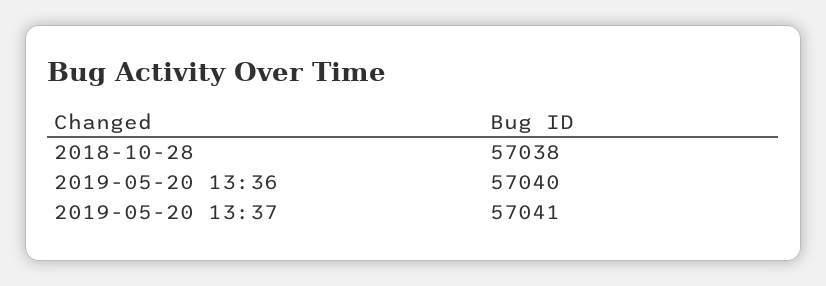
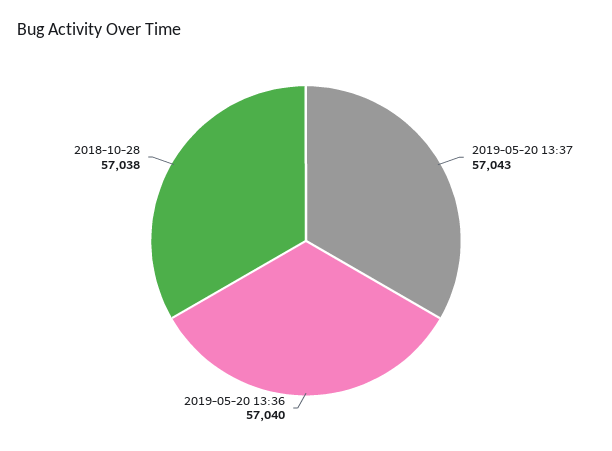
2019-05-20 13:37: 57041 -> 57043

